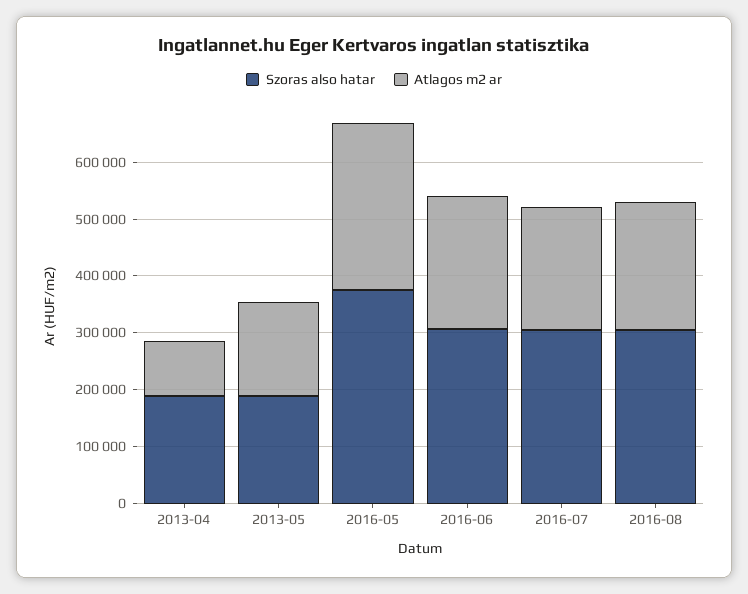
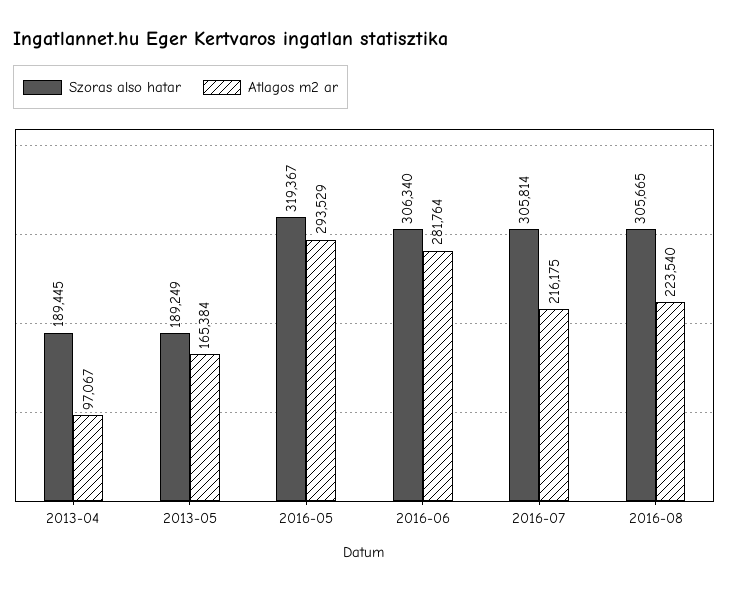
Szoras also hatar, 2016-05: 380000 -> 319367
Atlagos m2 ar, 2016-06: 240000 -> 281764

